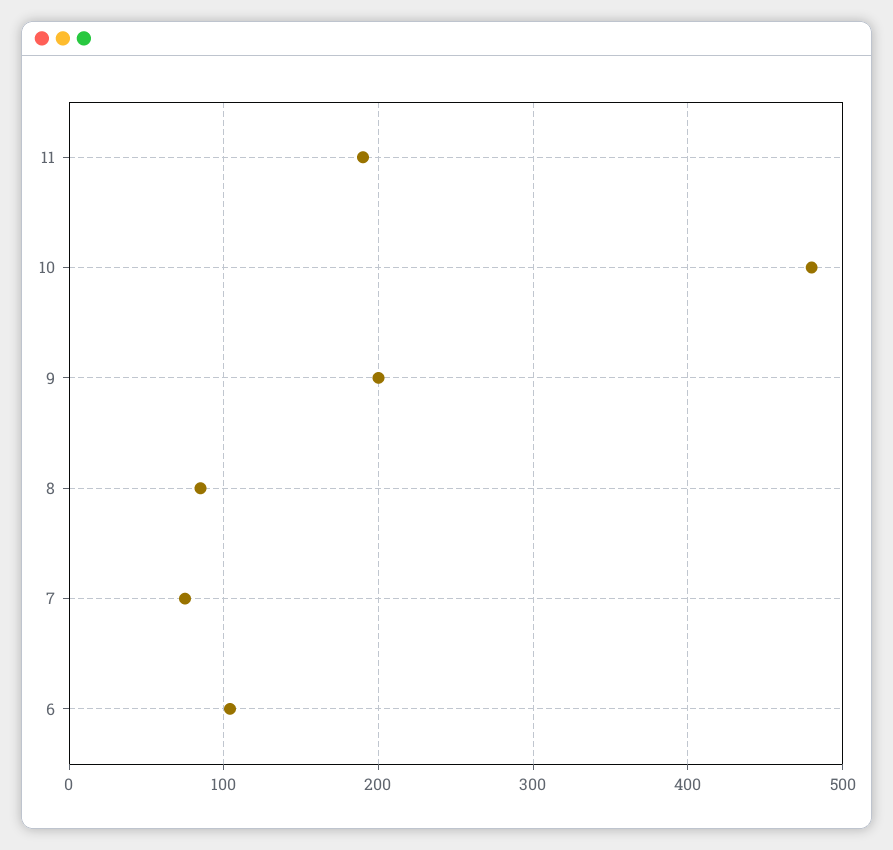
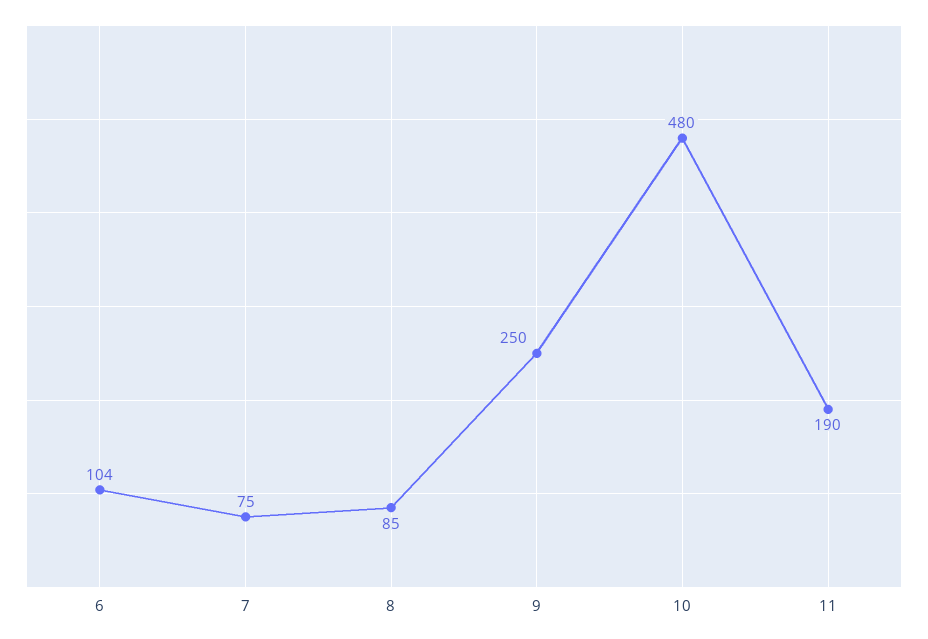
9: 200 -> 250

